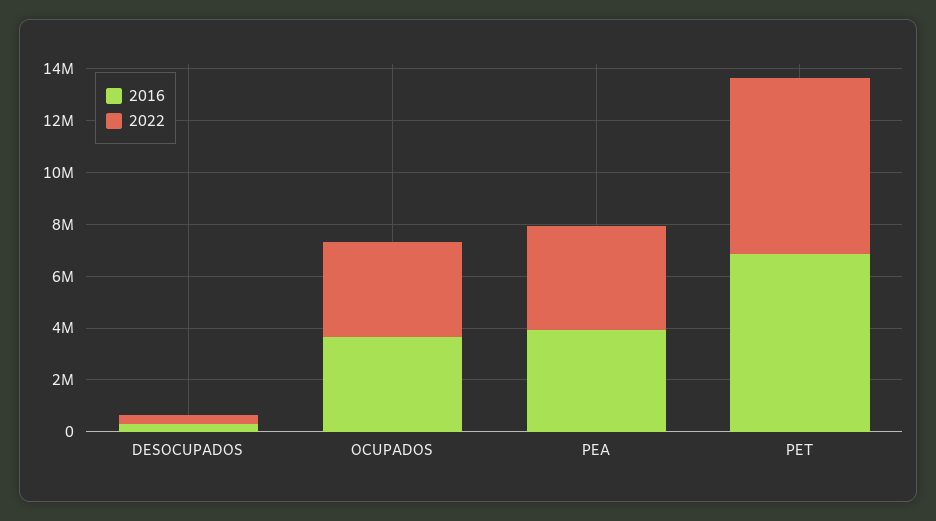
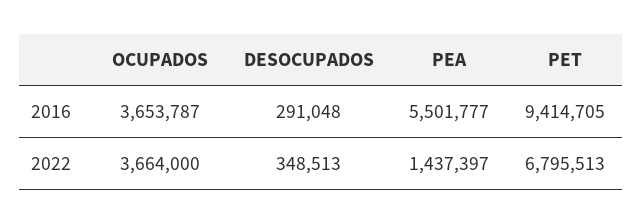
2016, PEA: 4000000 -> 5501777
2022, PEA: 4000000 -> 1437397
2016, PET: 7000000 -> 9414705

